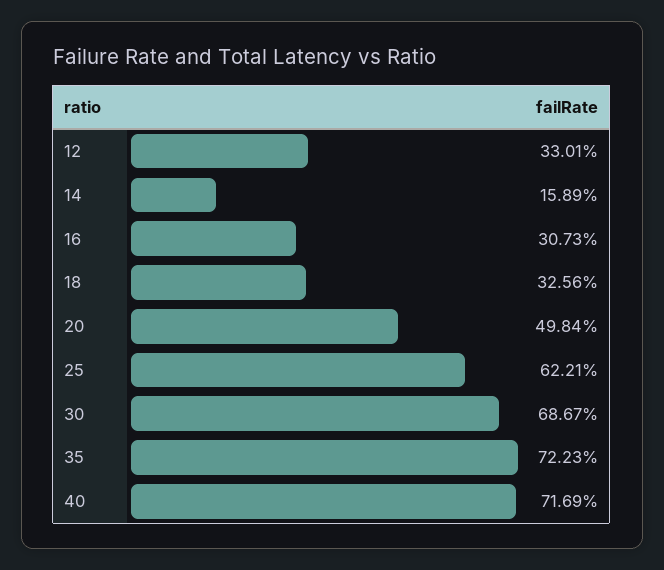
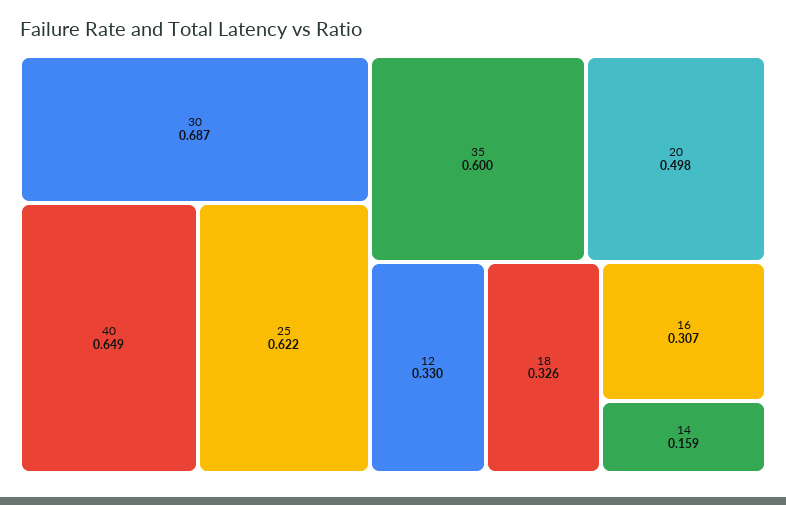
35: 0.7223 -> 0.6
40: 0.7169 -> 0.649

